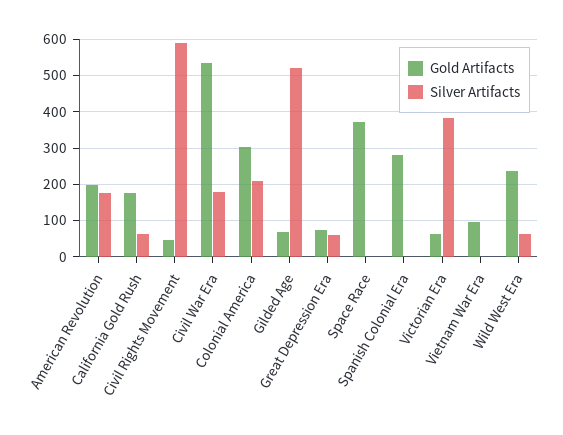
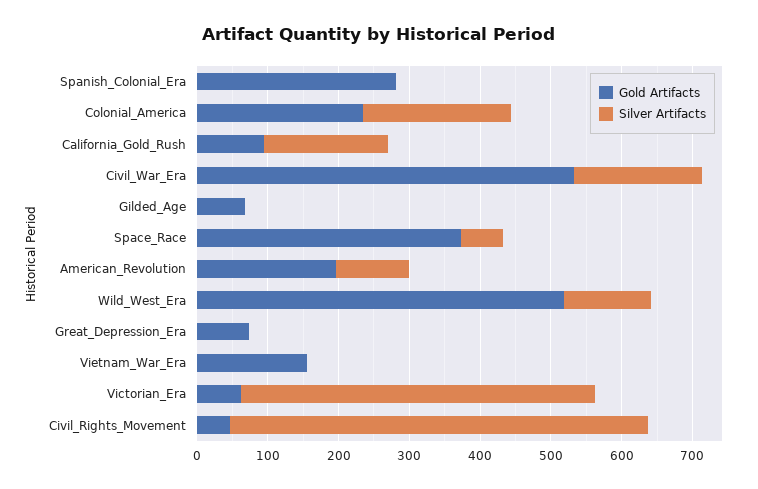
Silver Artifacts, American Revolution: 180 -> 100
Gold Artifacts, California Gold Rush: 180 -> 100
Silver Artifacts, California Gold Rush: 60 -> 180
Gold Artifacts, Colonial America: 300 -> 240
Silver Artifacts, Gilded Age: 520 -> 0
Silver Artifacts, Great Depression Era: 60 -> 0
Silver Artifacts, Space Race: 0 -> 60
Silver Artifacts, Victorian Era: 380 -> 500
Gold Artifacts, Vietnam War Era: 100 -> 160
Gold Artifacts, Wild West Era: 240 -> 520
Silver Artifacts, Wild West Era: 60 -> 120

